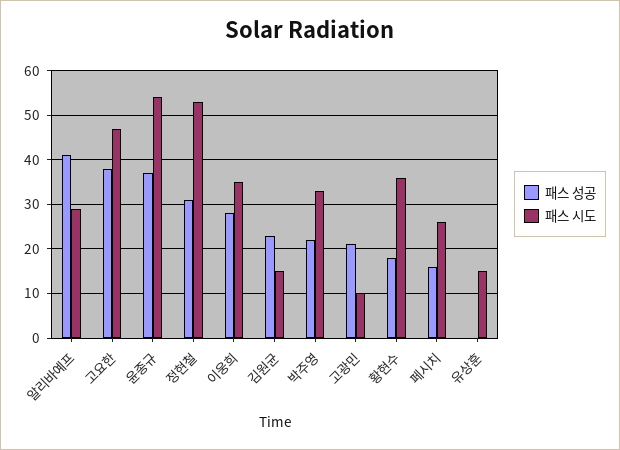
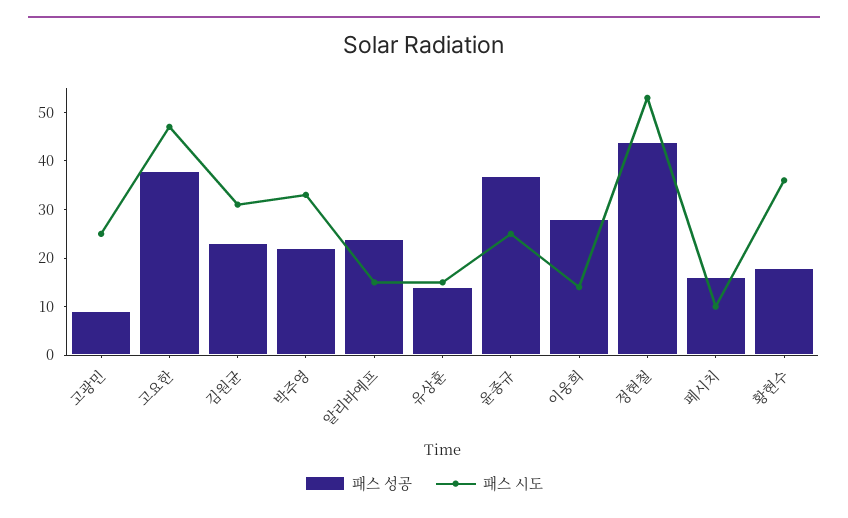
패스 성공, 알리바예프: 40 -> 25
패스 시도, 알리바예프: 30 -> 15
패스 시도, 윤종규: 55 -> 25
패스 성공, 정현철: 30 -> 45
패스 시도, 이웅희: 35 -> 15
패스 시도, 김원균: 15 -> 30
패스 성공, 고광민: 20 -> 10
패스 시도, 고광민: 10 -> 25
패스 시도, 페시치: 25 -> 10
패스 성공, 유상훈: 0 -> 15

